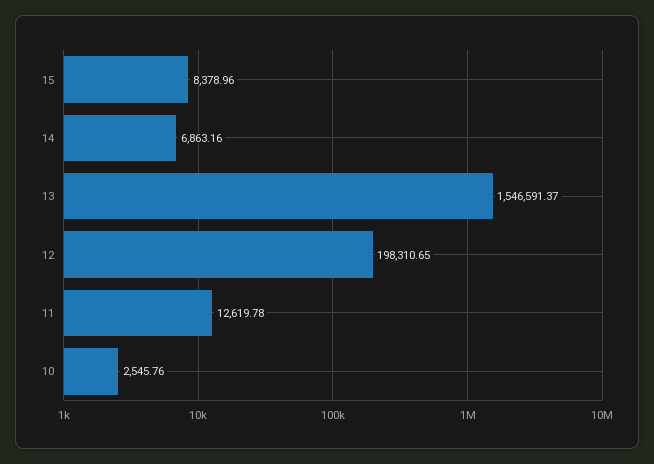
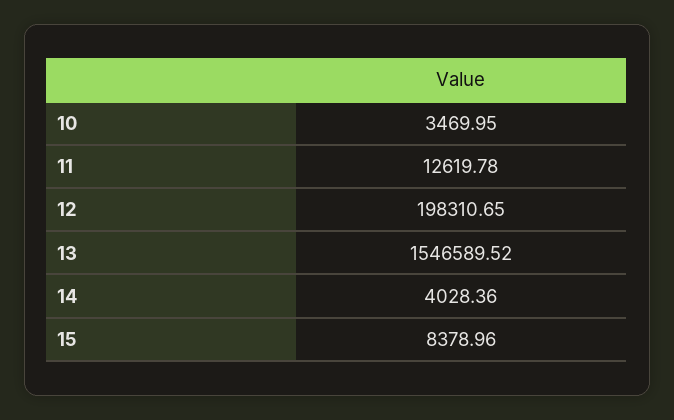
14: 6863.16 -> 4028.36
13: 1546591.37 -> 1546589.52
10: 2545.76 -> 3469.95

